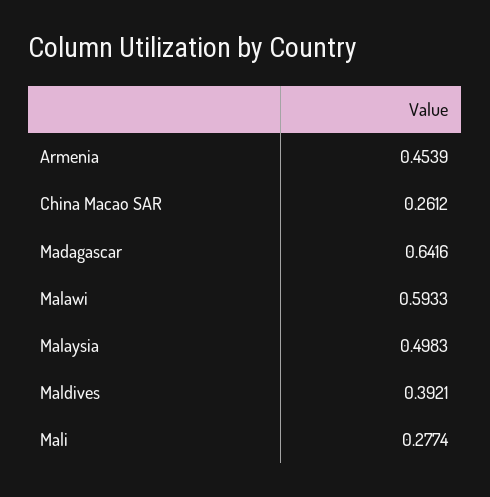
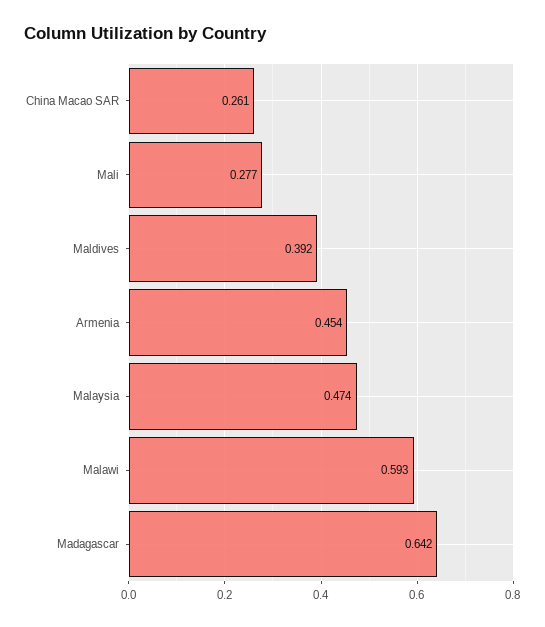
Malaysia: 0.4983 -> 0.474

